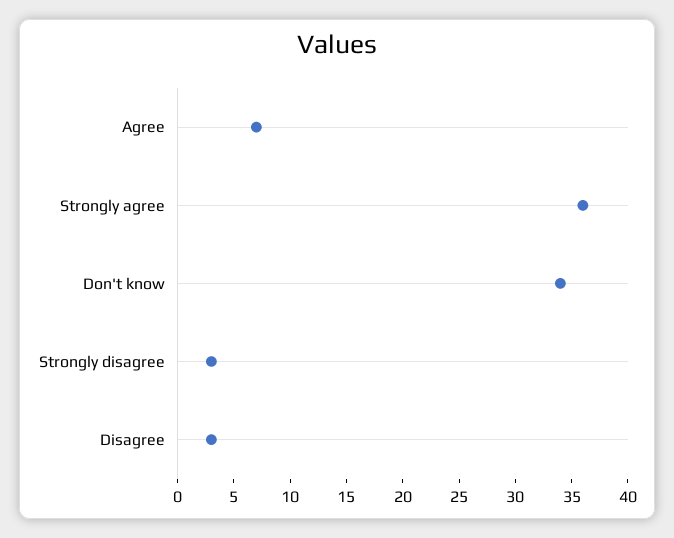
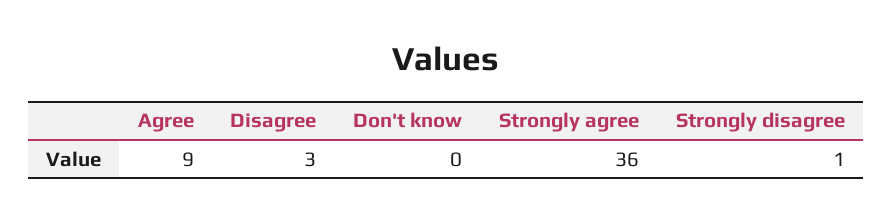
Agree: 7 -> 9
Don't know: 34 -> 0
Strongly disagree: 3 -> 1

